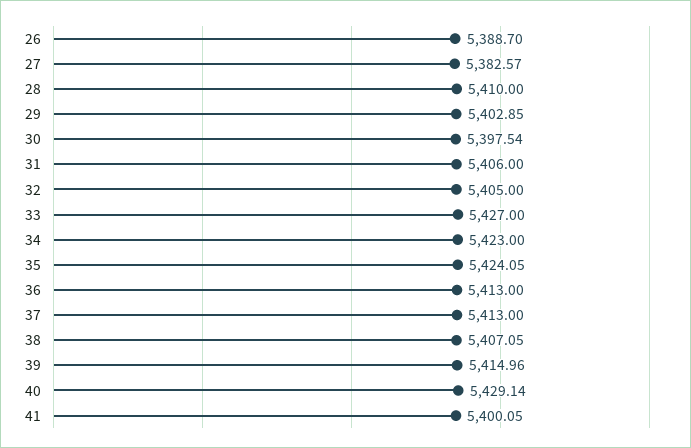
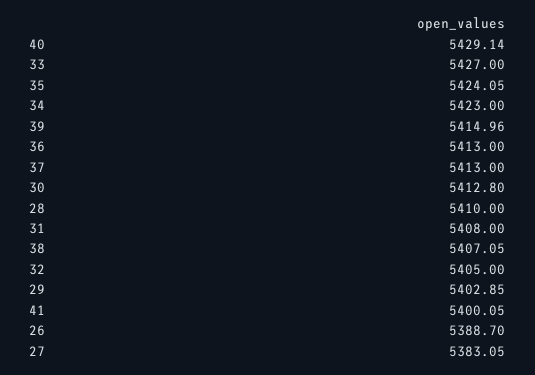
27: 5382.57 -> 5383.05
30: 5397.54 -> 5412.8
31: 5406 -> 5408

